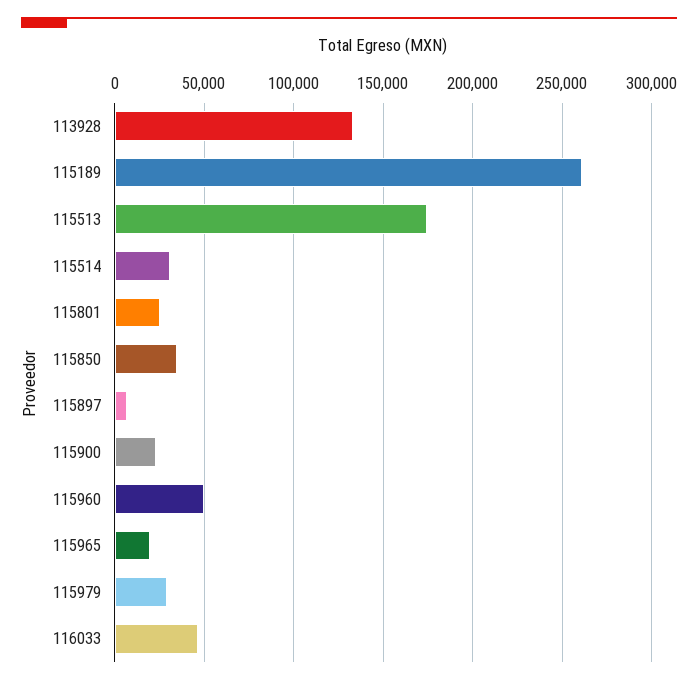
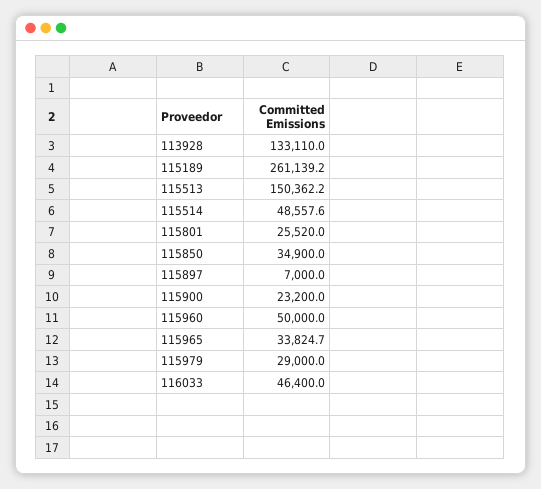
115513: 175000 -> 150362.2
115514: 30000 -> 48557.6
115965: 20000 -> 33824.7

